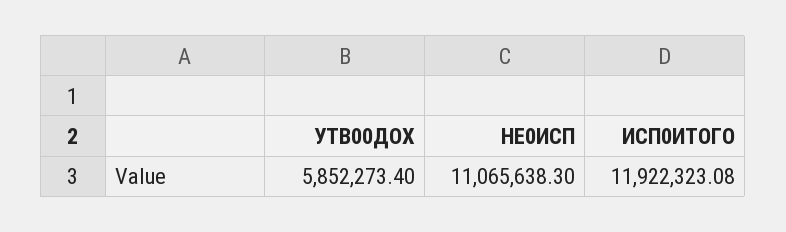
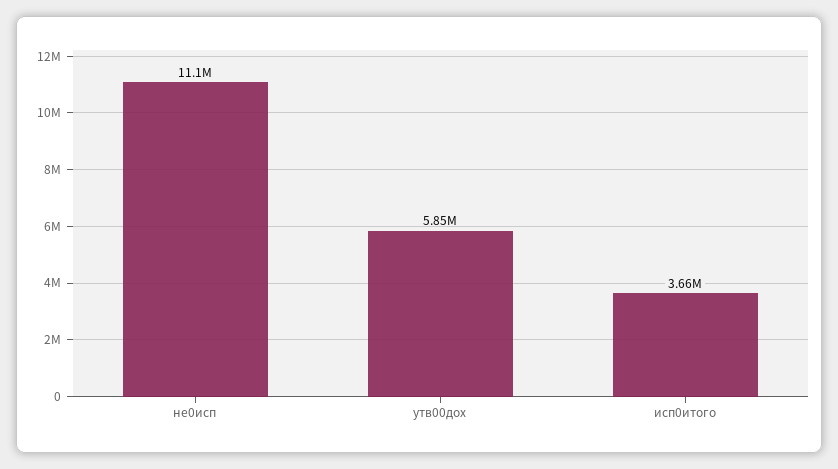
ИСП0ИТОГО: 11922323.08 -> 3660000

